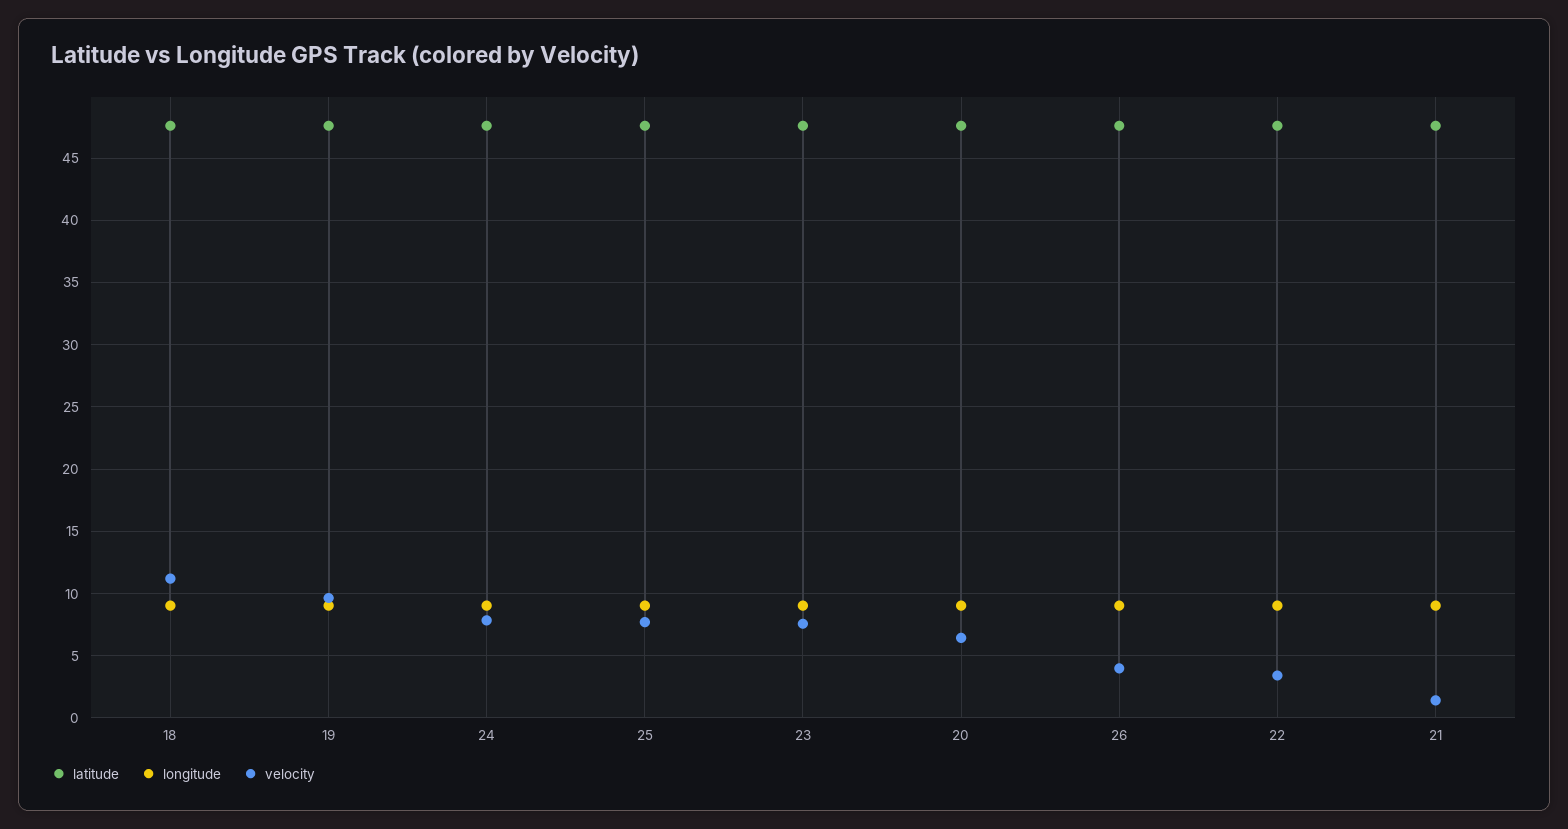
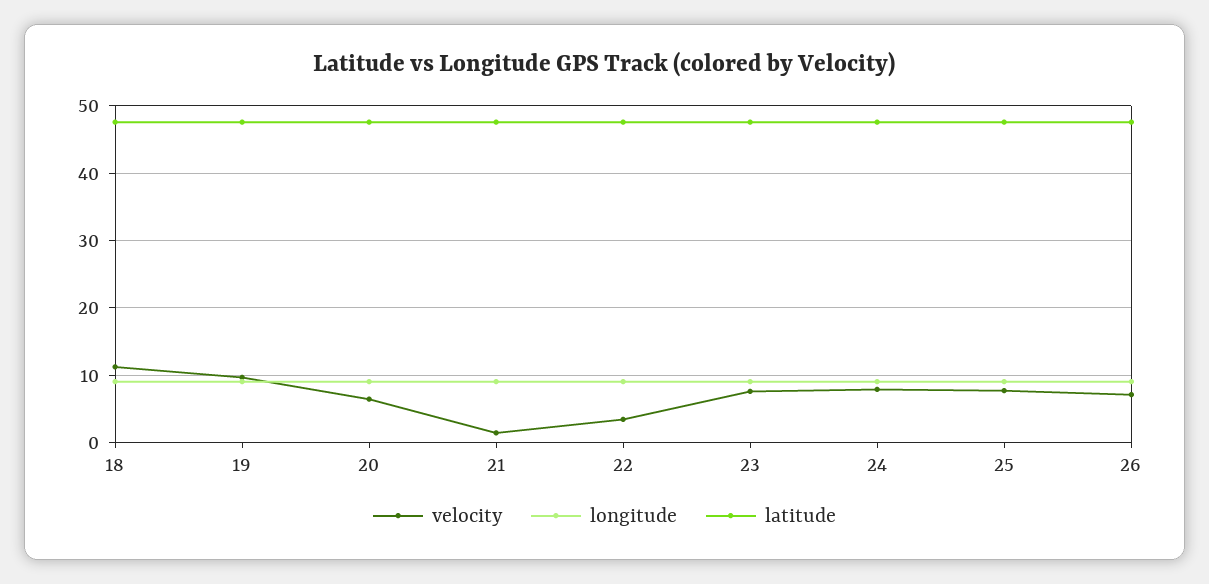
velocity, 26: 4 -> 7

